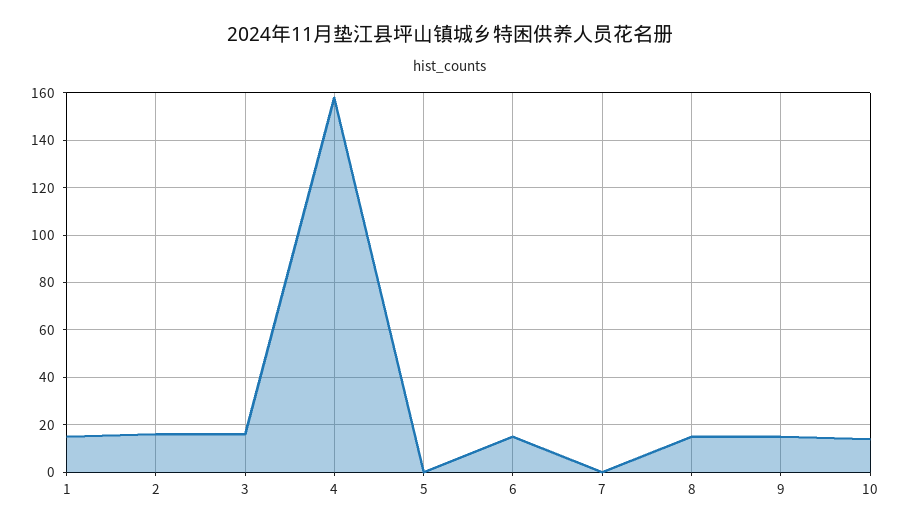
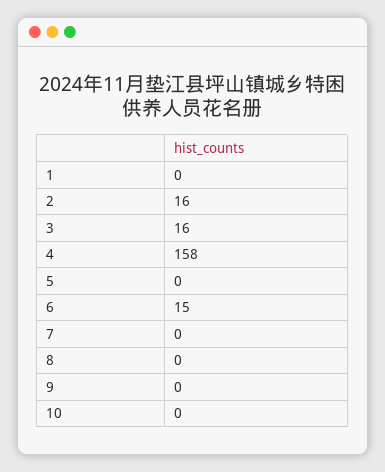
1: 15 -> 0
8: 15 -> 0
9: 15 -> 0
10: 15 -> 0

